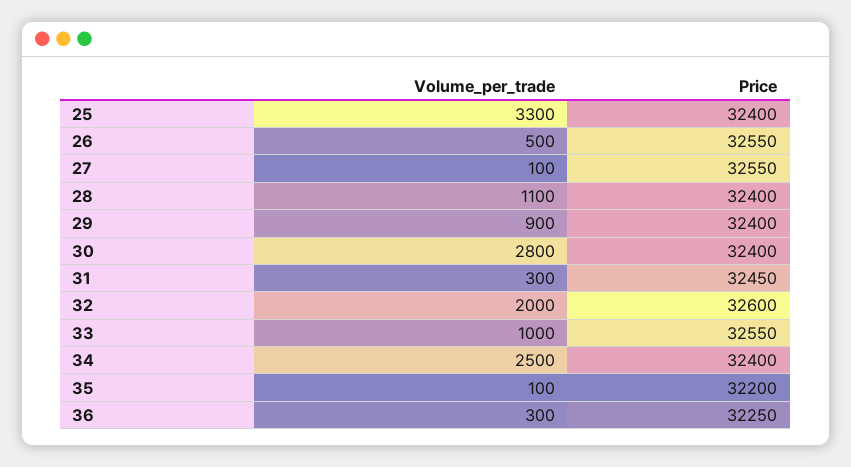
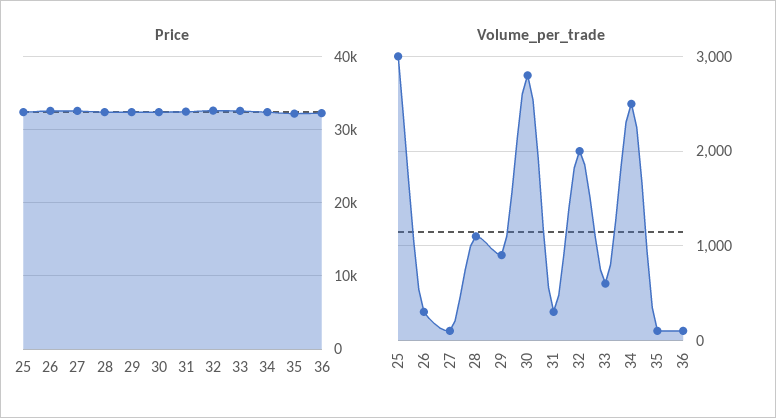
Volume_per_trade, 25: 3300 -> 3000
Volume_per_trade, 26: 500 -> 300
Volume_per_trade, 33: 1000 -> 600
Volume_per_trade, 36: 300 -> 100

